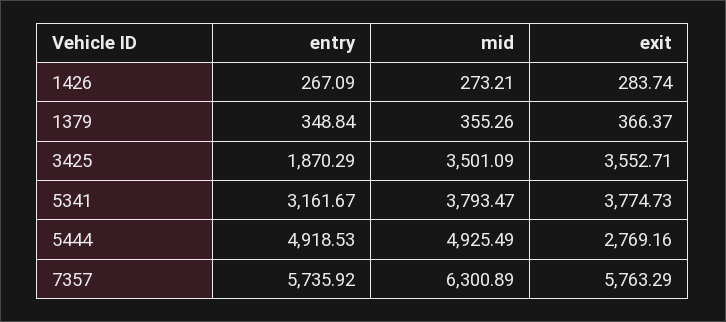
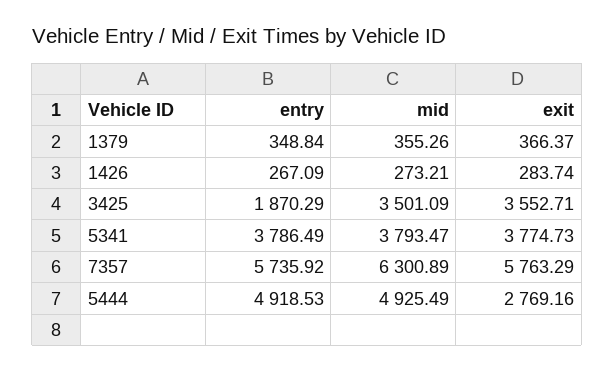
entry, 5341: 3161.67 -> 3786.49

